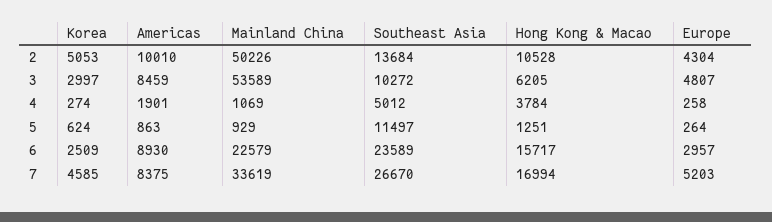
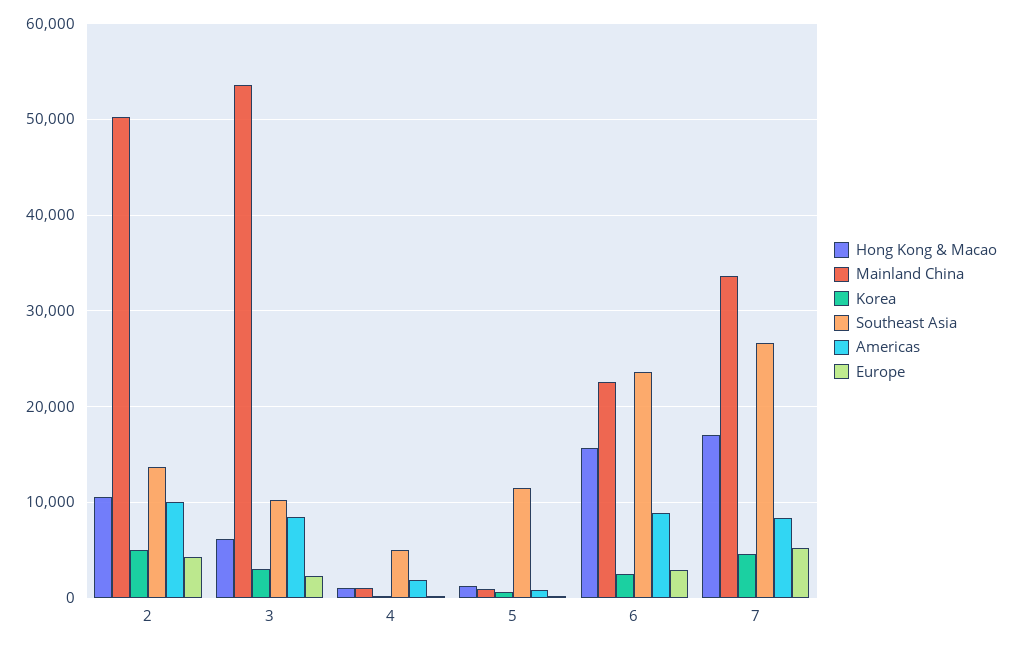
Europe, 3: 4807 -> 2000
Hong Kong & Macao, 4: 3784 -> 1000

